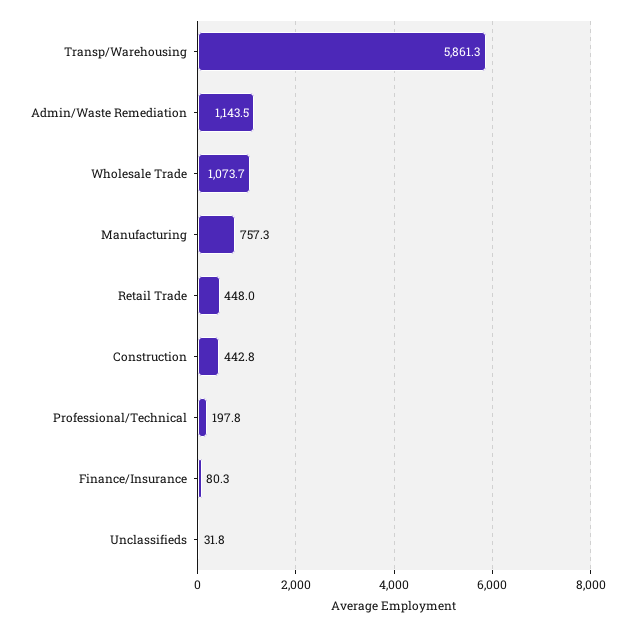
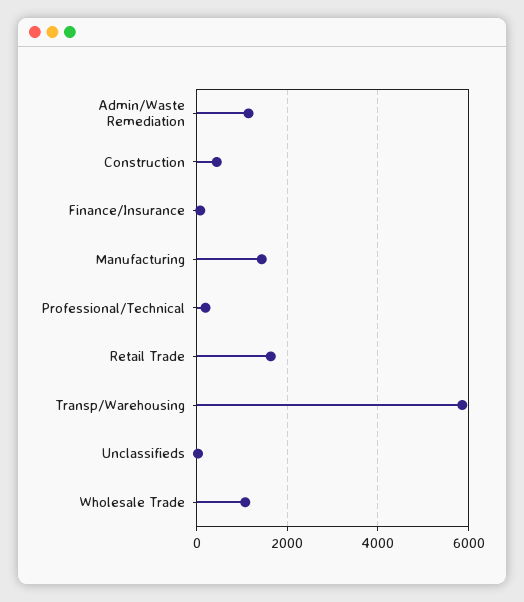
Manufacturing: 757.3 -> 1400
Retail Trade: 448 -> 1600

